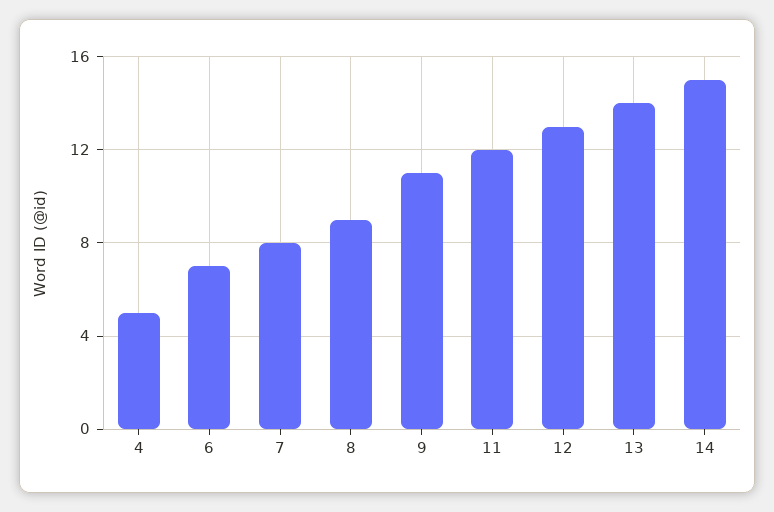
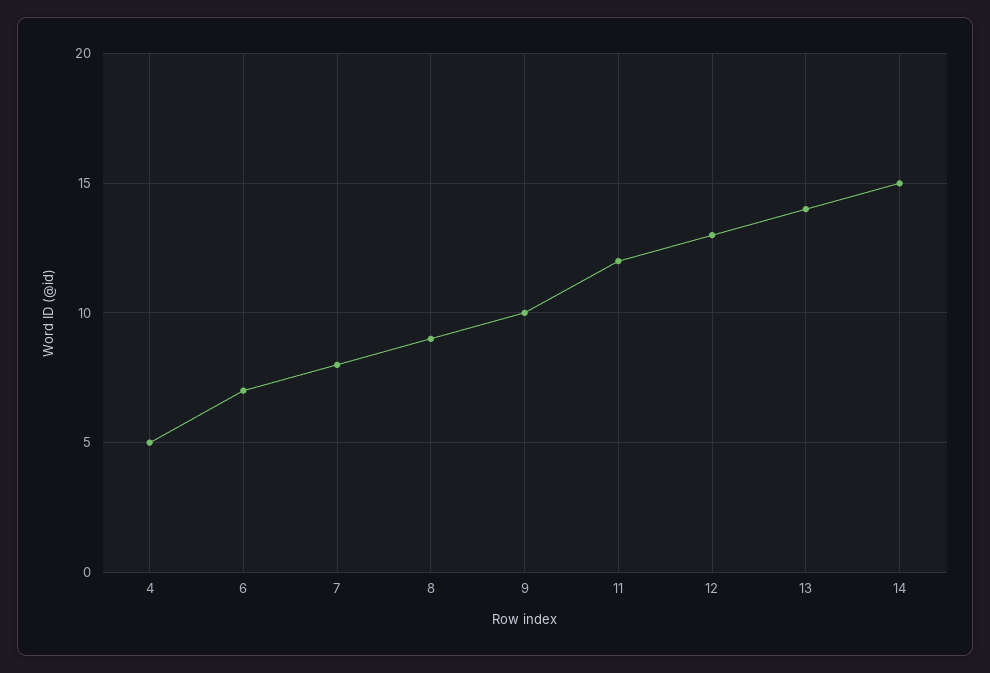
9: 11 -> 10

